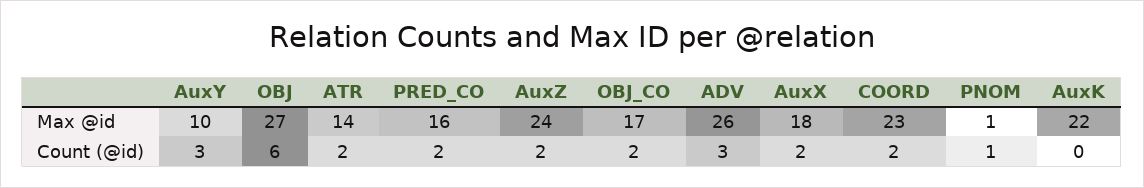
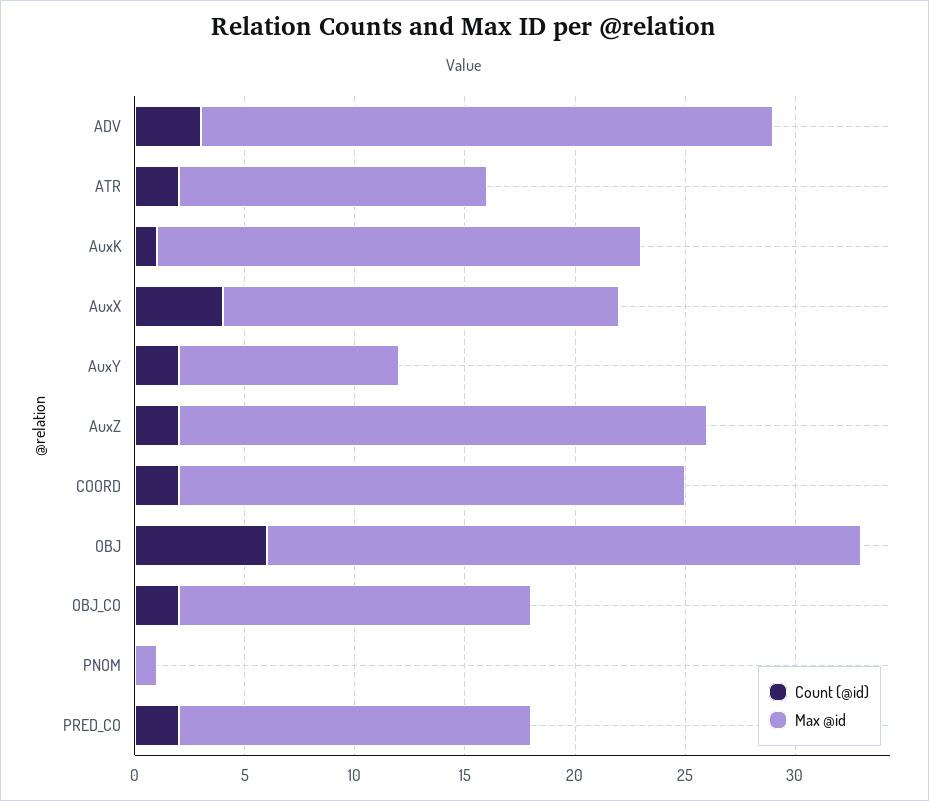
Max @id, OBJ_CO: 17 -> 16
Count (@id), AuxY: 3 -> 2
Count (@id), AuxX: 2 -> 4
Count (@id), PNOM: 1 -> 0
Count (@id), AuxK: 0 -> 1

